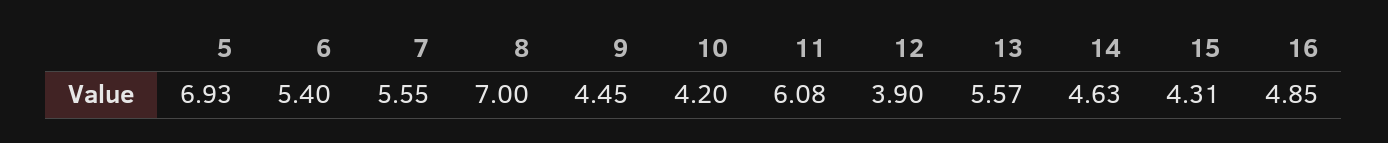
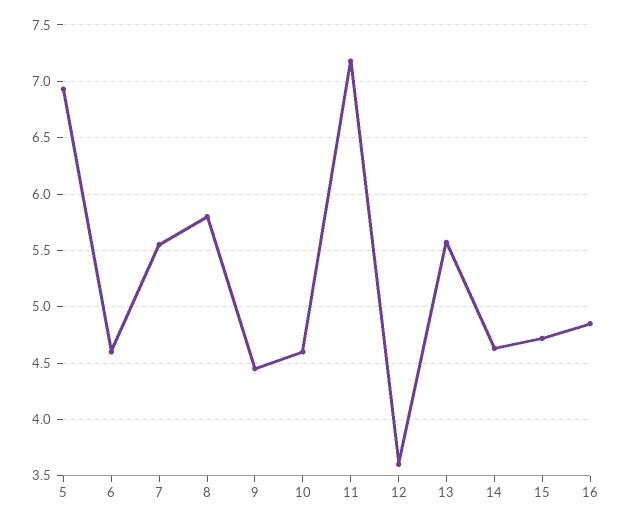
6: 5.4 -> 4.6
8: 7 -> 5.8
10: 4.2 -> 4.6
11: 6.08 -> 7.2
12: 3.9 -> 3.6
15: 4.31 -> 4.7

